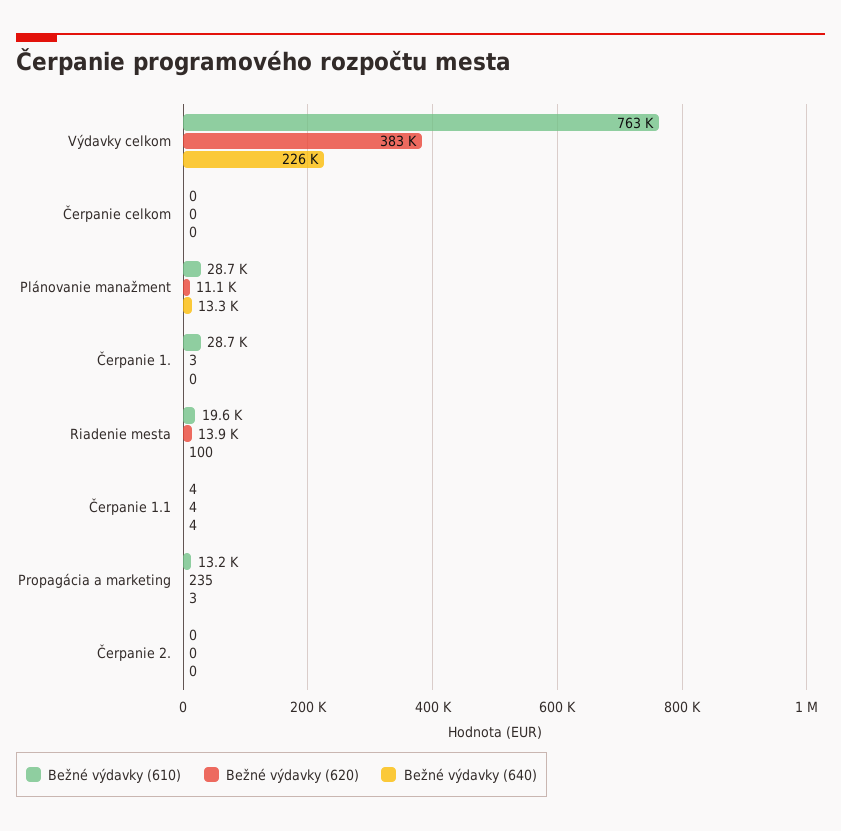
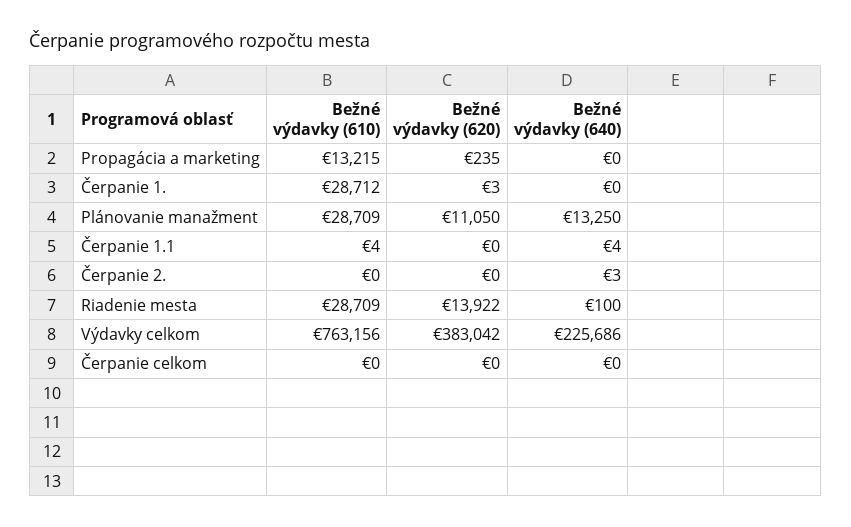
Bežné výdavky (610), Riadenie mesta: 19600 -> 28709
Bežné výdavky (620), Čerpanie 1.1: 4 -> 0
Bežné výdavky (640), Propagácia a marketing: 3 -> 0
Bežné výdavky (640), Čerpanie 2.: 0 -> 3

